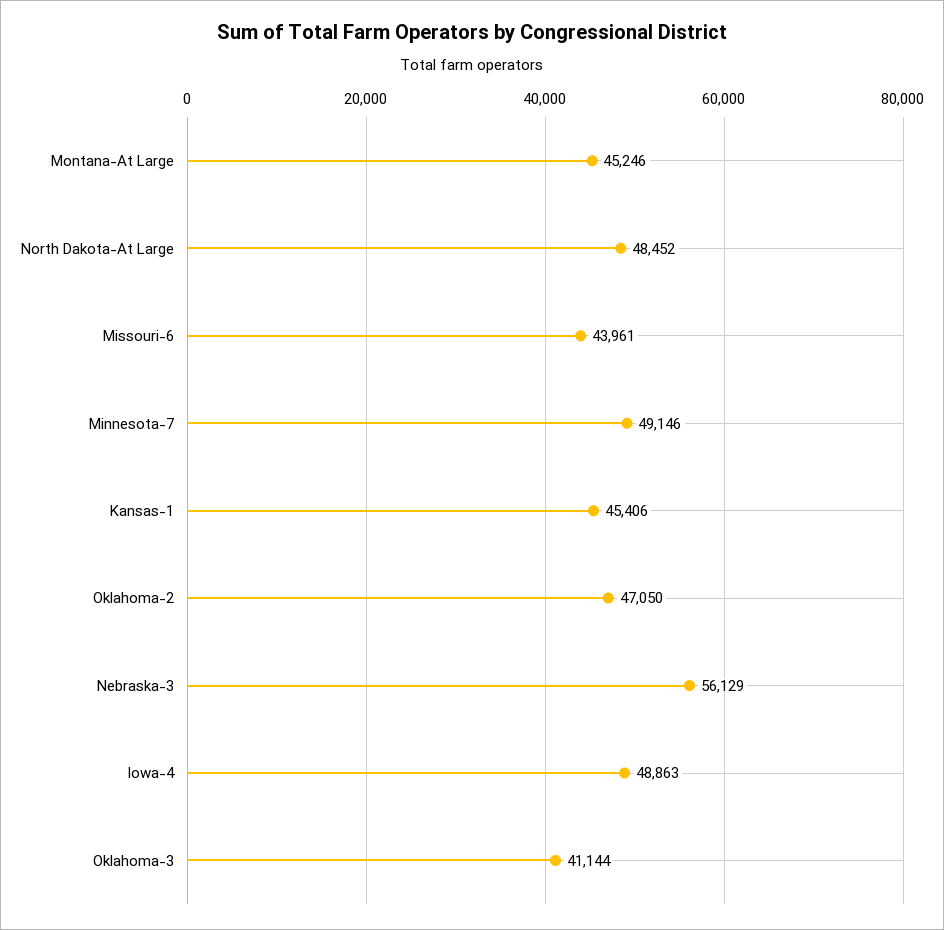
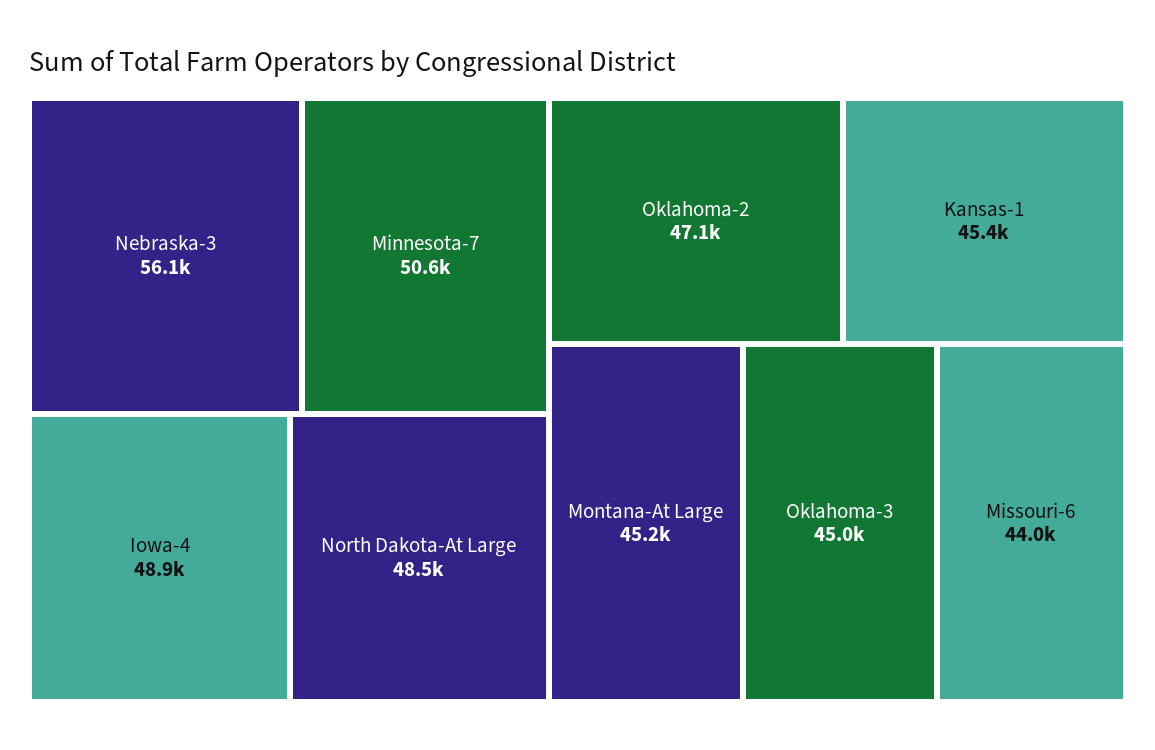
Minnesota-7: 49146 -> 50600
Oklahoma-3: 41144 -> 45000

